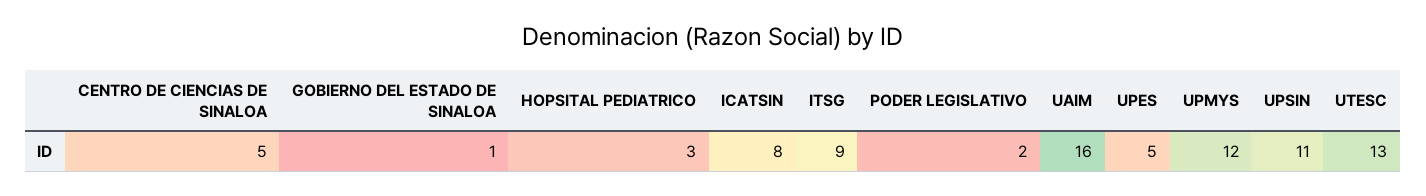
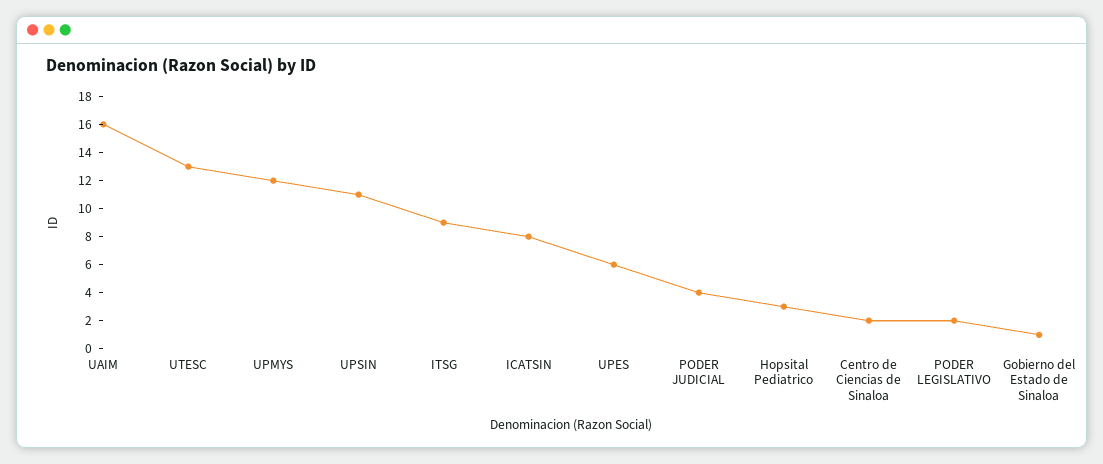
CENTRO DE CIENCIAS DE SINALOA: 5 -> 2
UPES: 5 -> 6
PODER JUDICIAL: none -> 4

